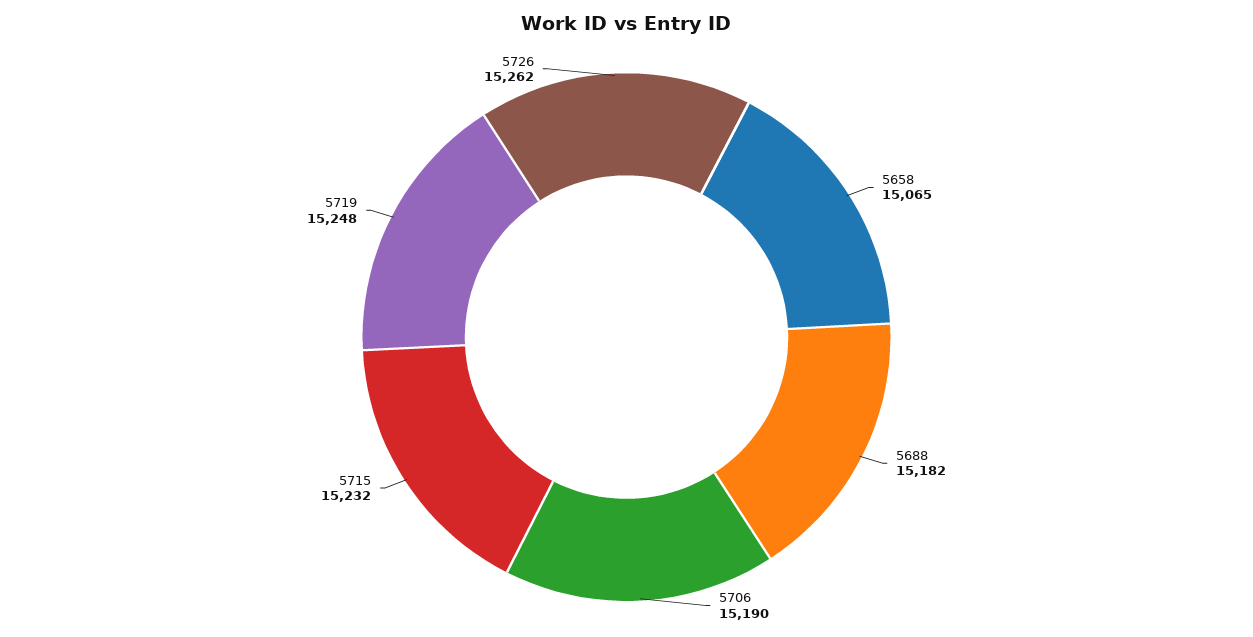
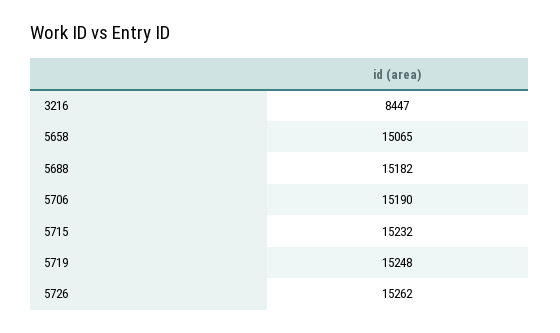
3216: none -> 8447

